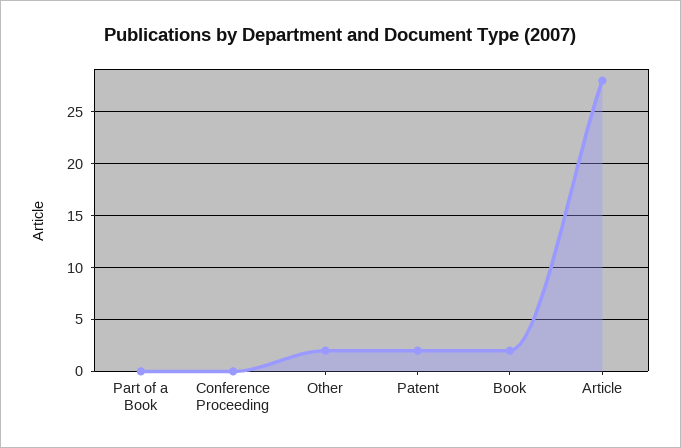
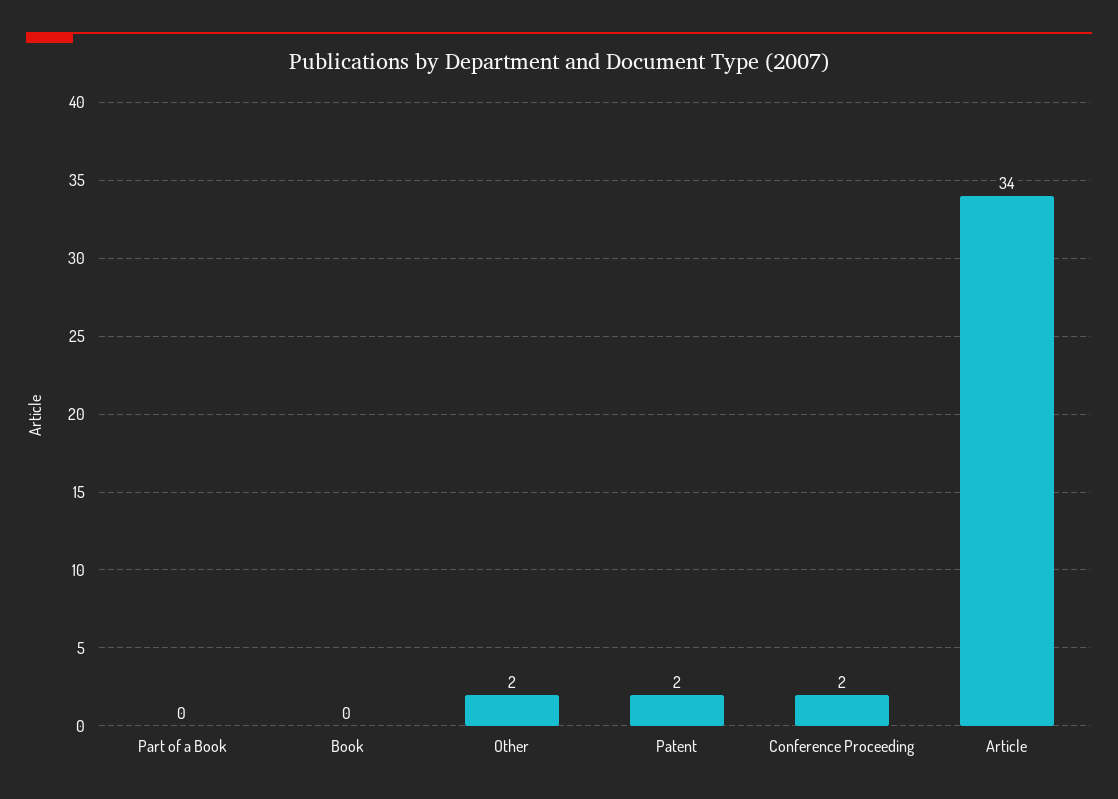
Conference Proceeding: 0 -> 2
Book: 2 -> 0
Article: 28 -> 34

